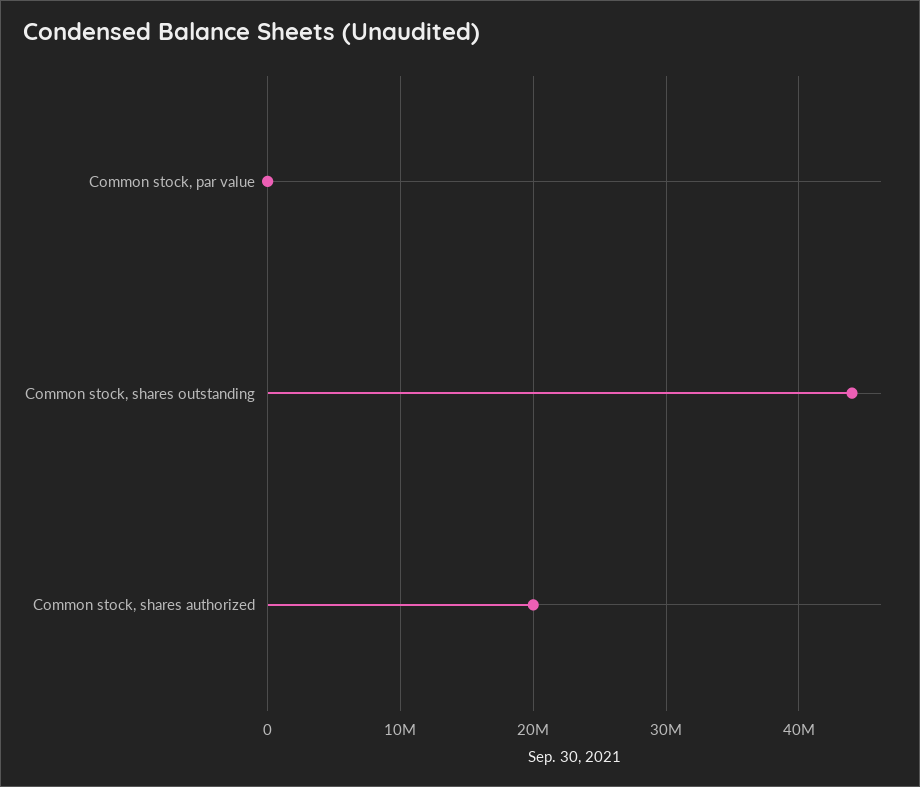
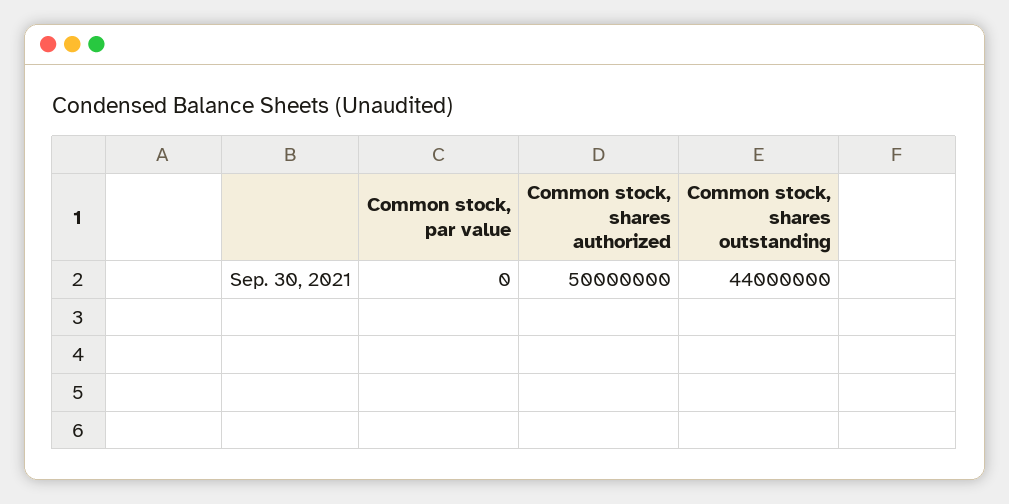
Common stock, shares authorized: 20000000 -> 50000000

